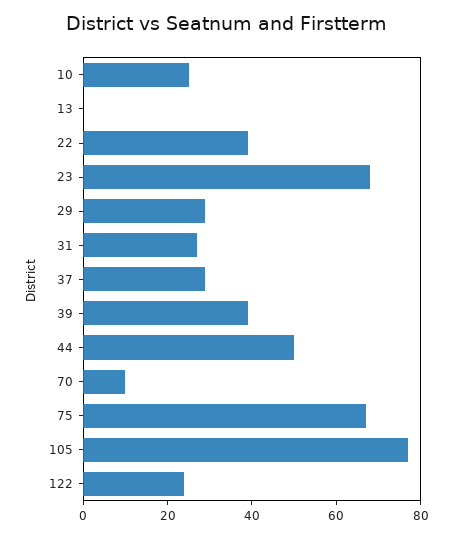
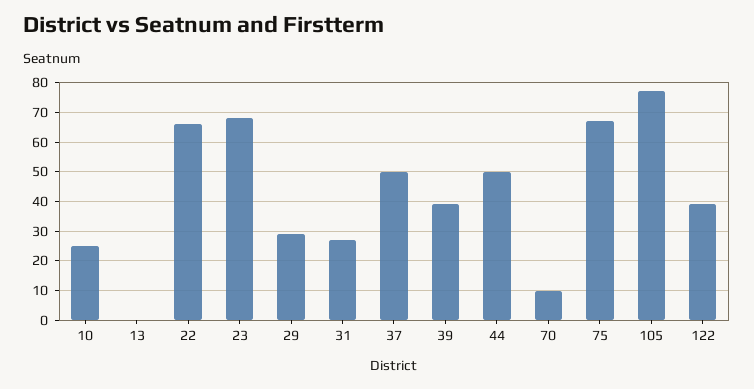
22: 40 -> 65
37: 30 -> 50
122: 25 -> 40

